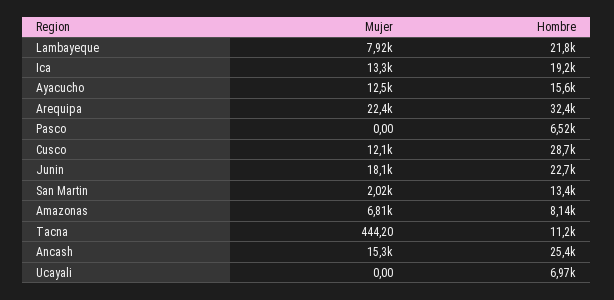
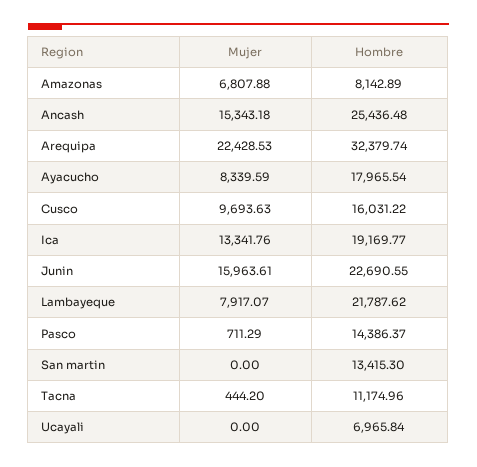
Mujer, Ayacucho: 12500 -> 8339.59
Hombre, Ayacucho: 15600 -> 17965.54
Mujer, Pasco: 0 -> 711.29
Hombre, Pasco: 6520 -> 14386.37
Mujer, Cusco: 12100 -> 9693.63
Hombre, Cusco: 28700 -> 16031.22
Mujer, Junin: 18100 -> 15963.61
Mujer, San Martin: 2020 -> 0

